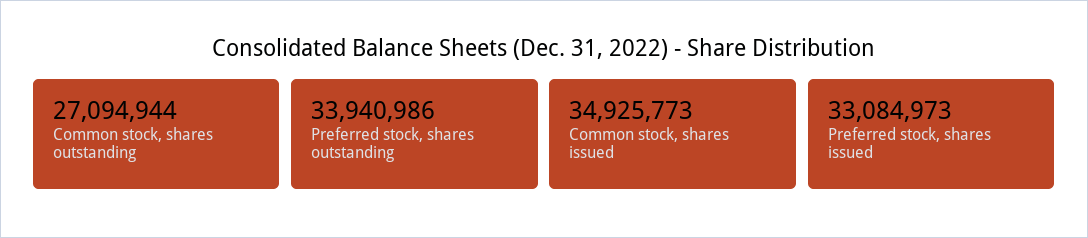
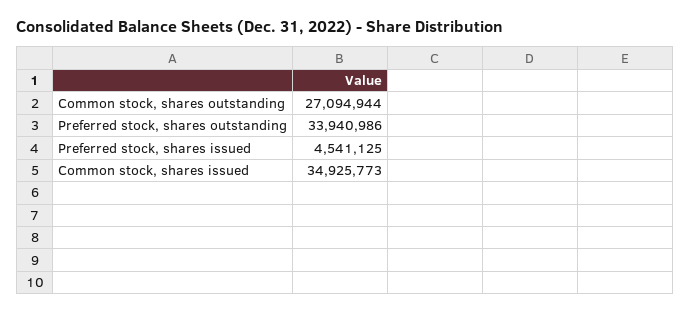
Preferred stock, shares issued: 33084973 -> 4541125

